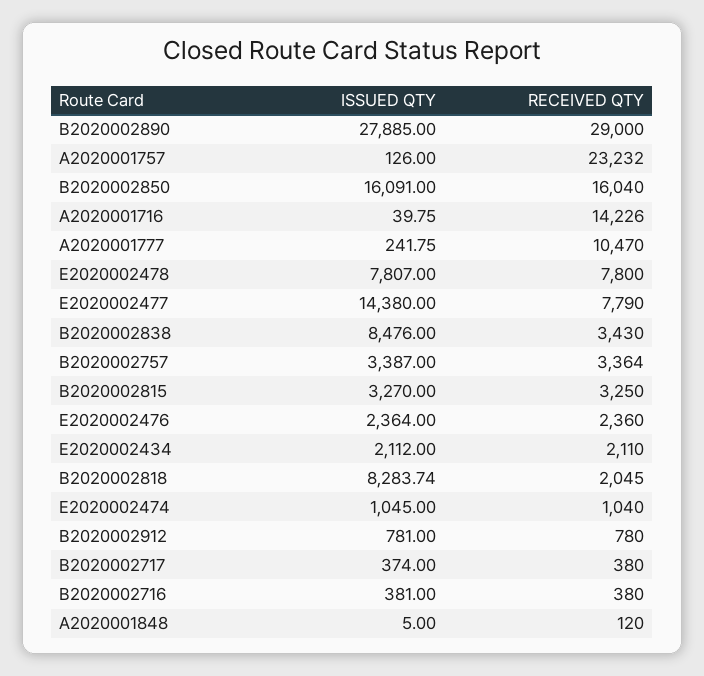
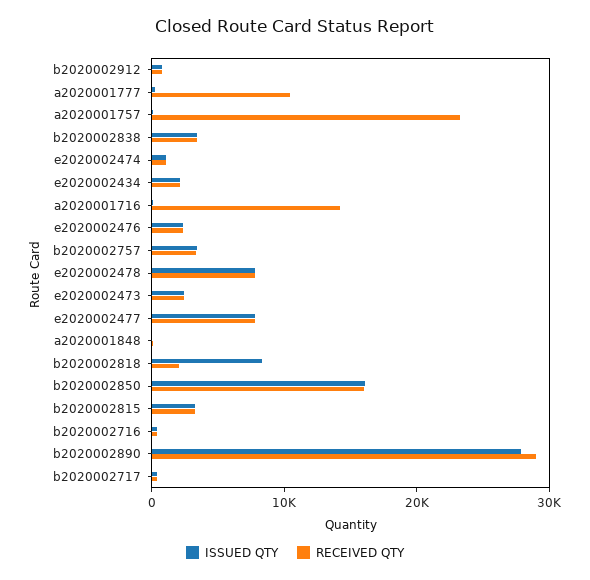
ISSUED QTY, E2020002477: 14380 -> 8000
ISSUED QTY, B2020002838: 8476 -> 4000
ISSUED QTY, e2020002473: none -> 2000
RECEIVED QTY, e2020002473: none -> 2000

